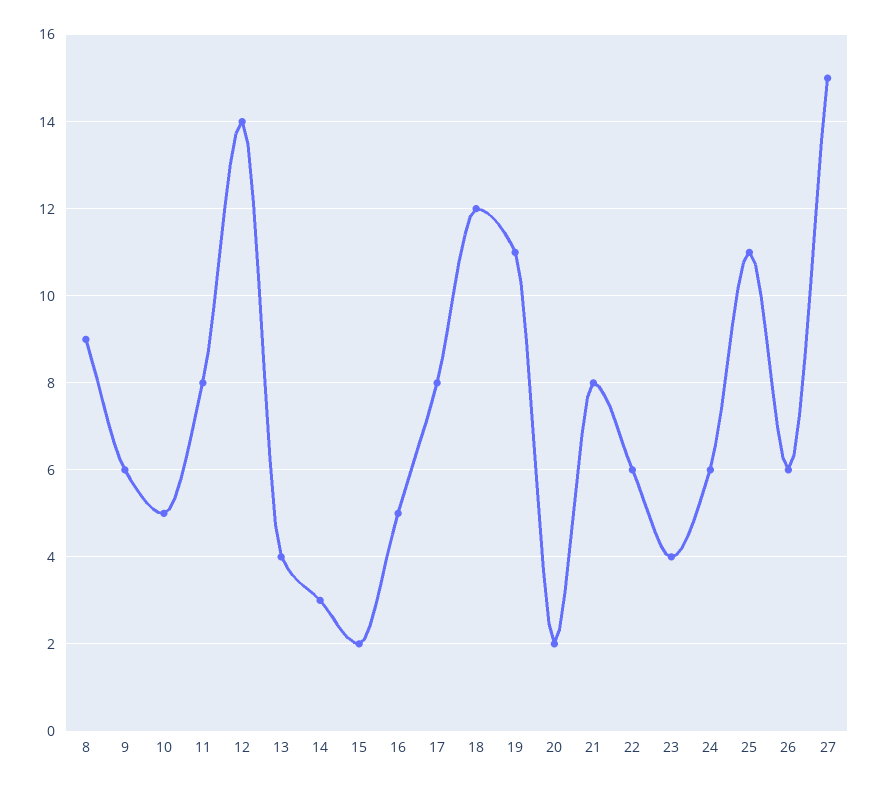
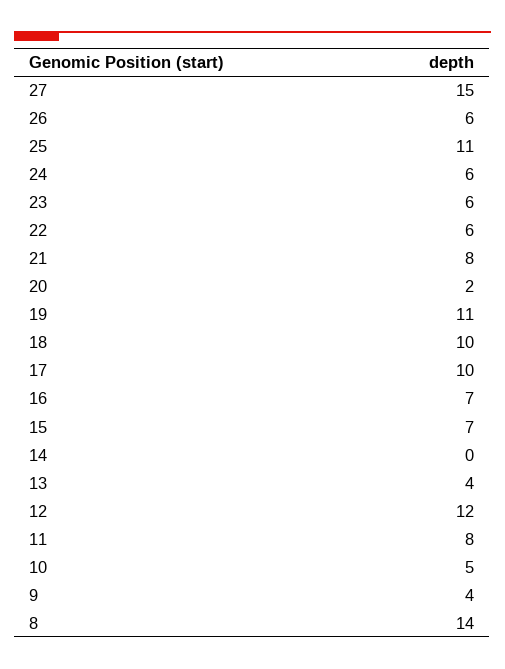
8: 9 -> 14
9: 6 -> 4
12: 14 -> 12
14: 3 -> 0
15: 2 -> 7
16: 5 -> 7
17: 8 -> 10
18: 12 -> 10
23: 4 -> 6

